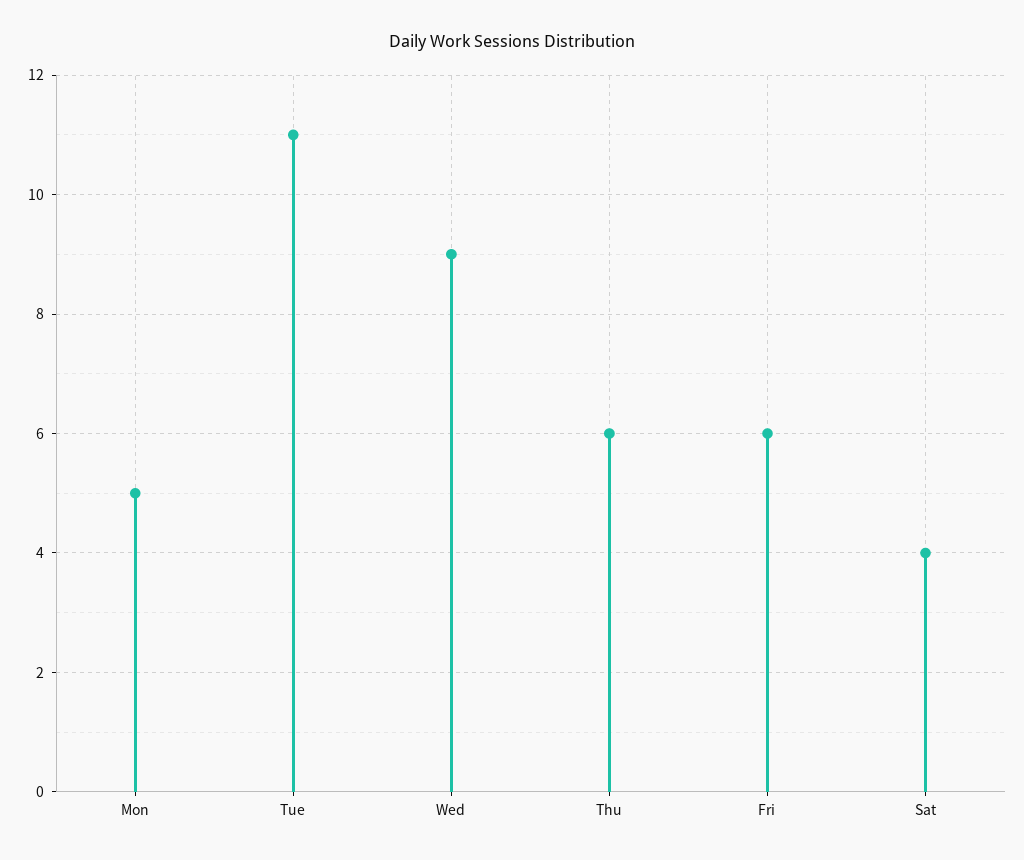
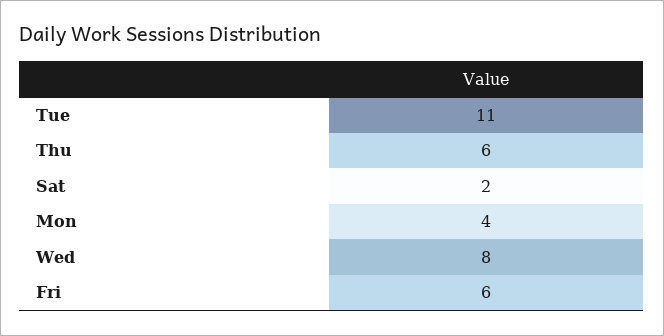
Mon: 5 -> 4
Wed: 9 -> 8
Sat: 4 -> 2

